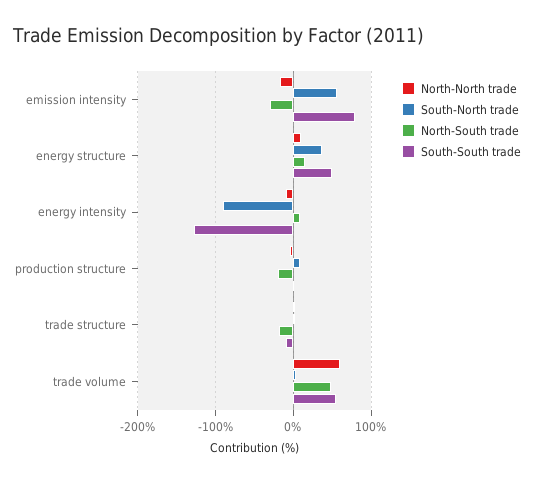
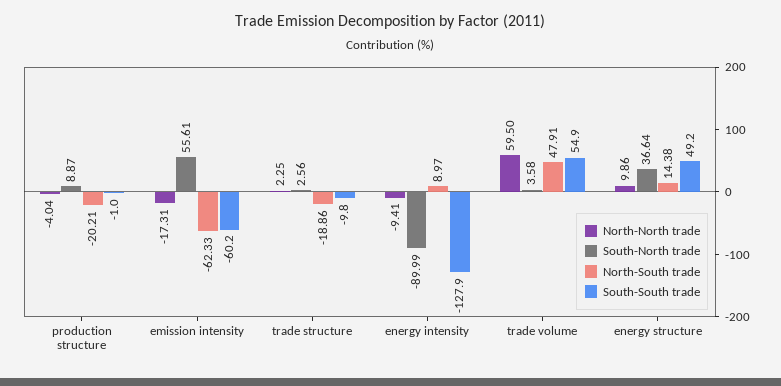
North-South trade, emission intensity: -30 -> -62.33
South-South trade, emission intensity: 80 -> -60.2

